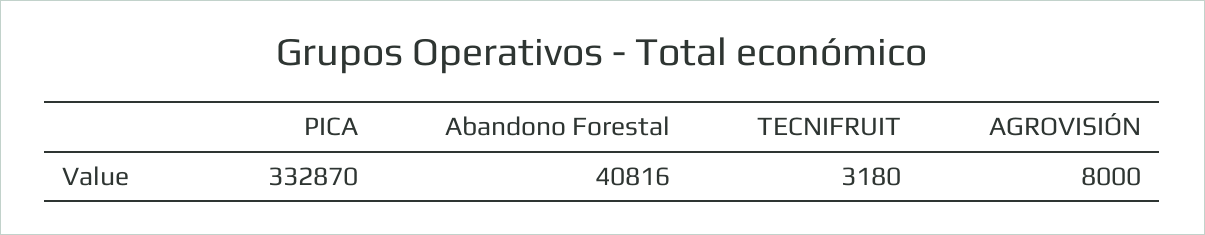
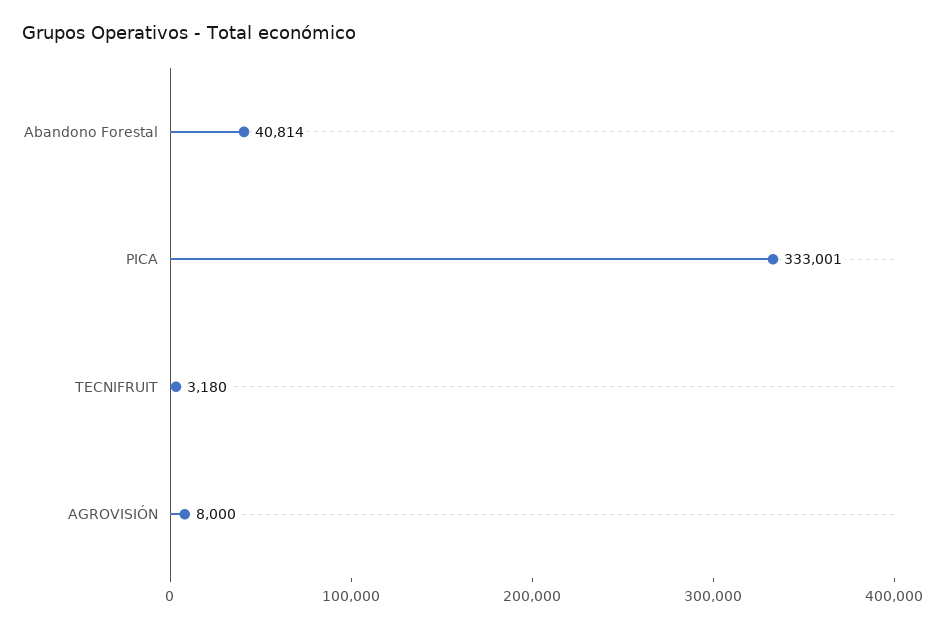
PICA: 332870 -> 333001
Abandono Forestal: 40816 -> 40814

